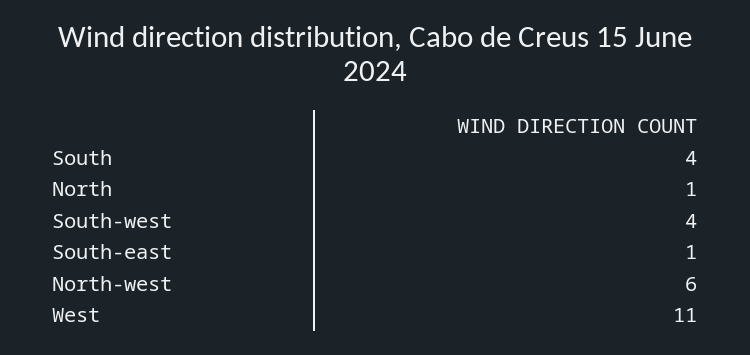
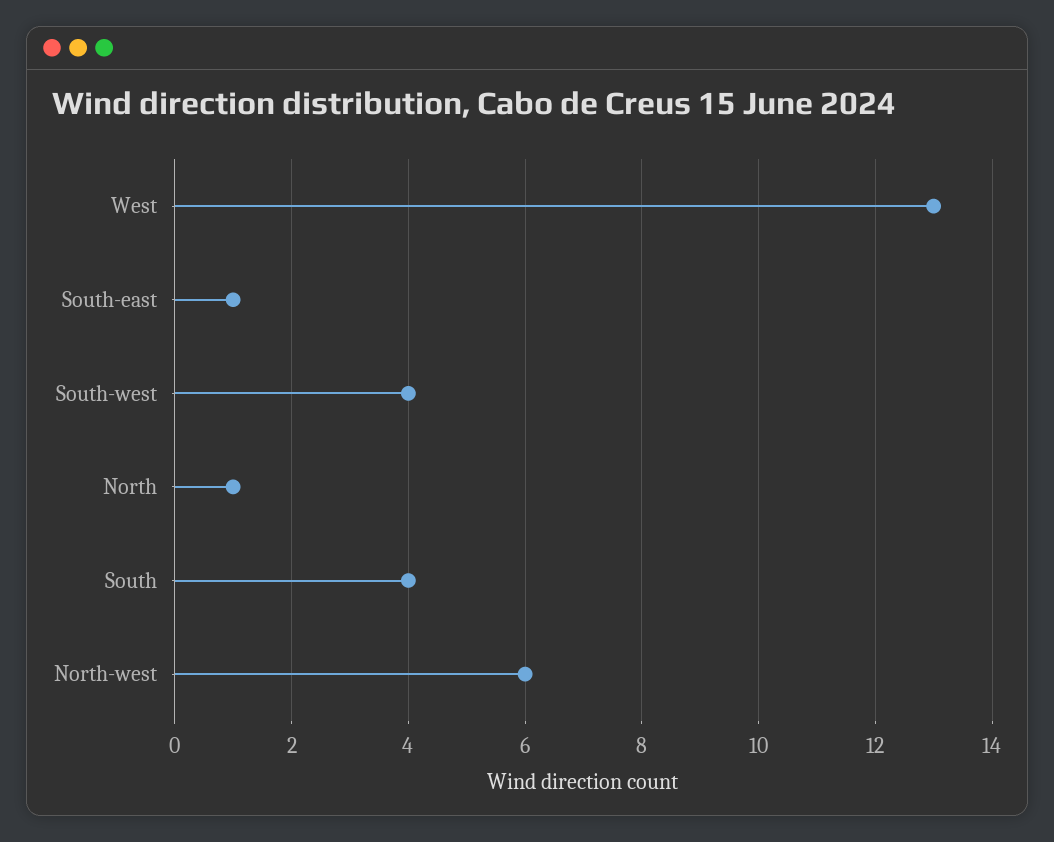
West: 11 -> 13

